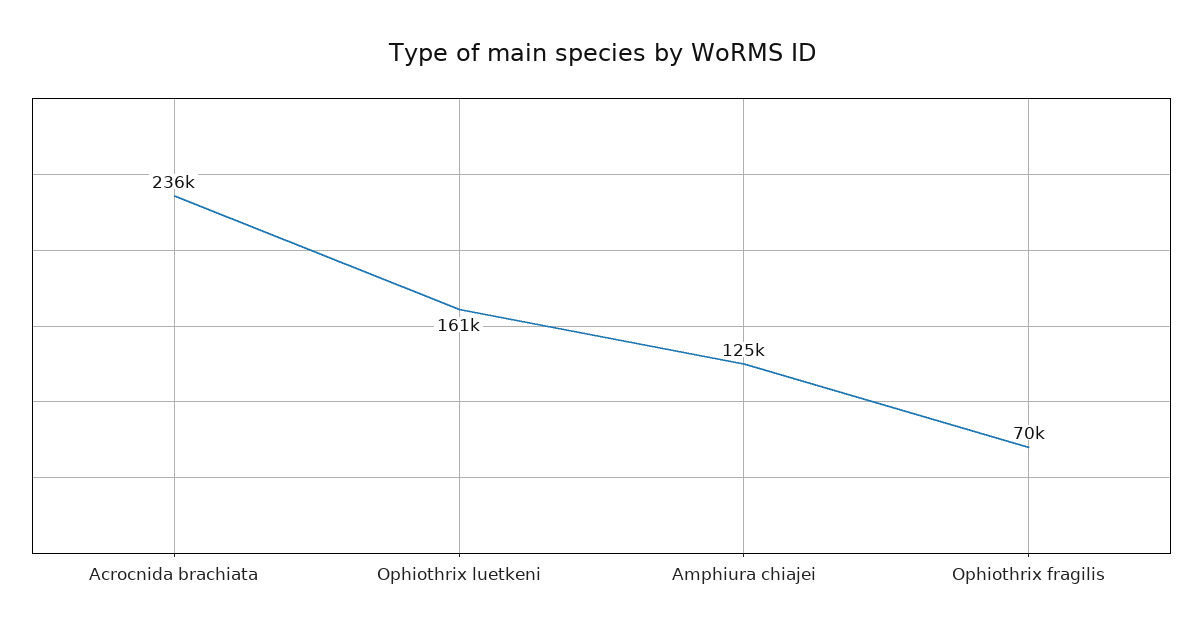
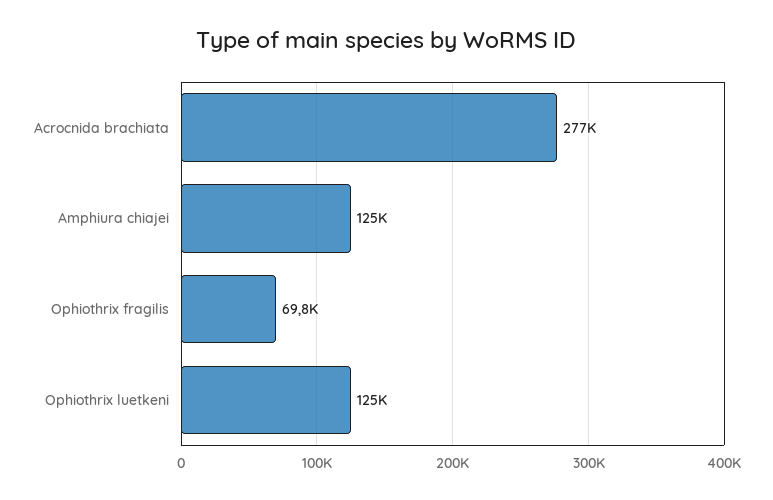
Acrocnida brachiata: 236000 -> 277000
Ophiothrix luetkeni: 161000 -> 125000

